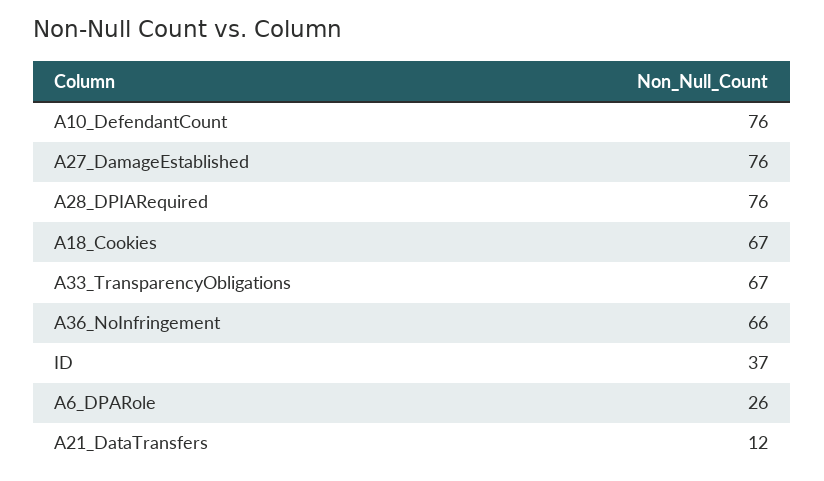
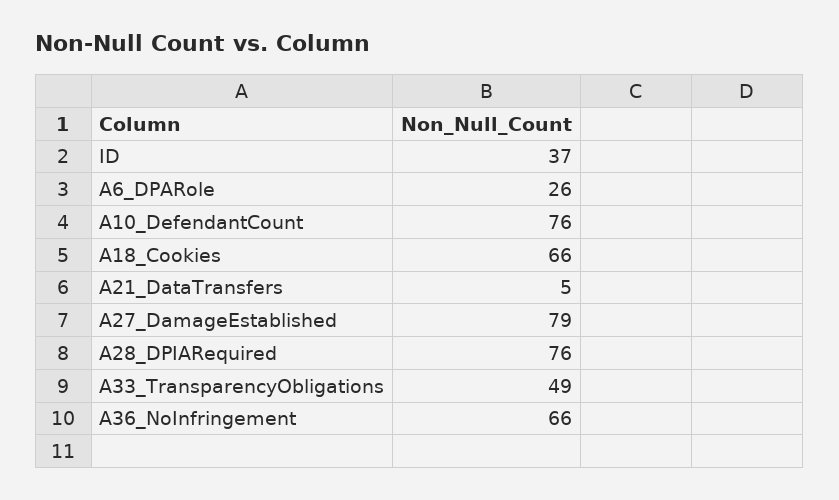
A27_DamageEstablished: 76 -> 79
A18_Cookies: 67 -> 66
A33_TransparencyObligations: 67 -> 49
A21_DataTransfers: 12 -> 5

